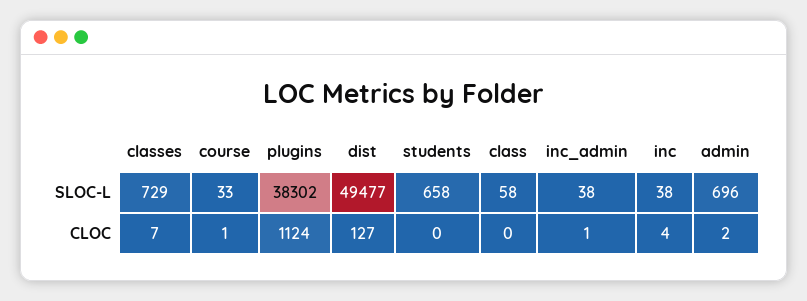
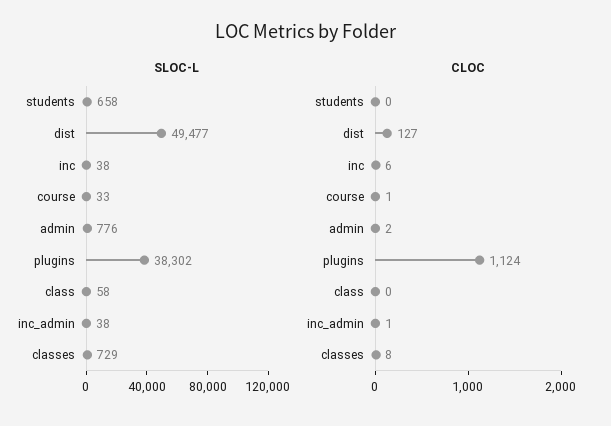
SLOC-L, admin: 696 -> 776
CLOC, classes: 7 -> 8
CLOC, inc: 4 -> 6

